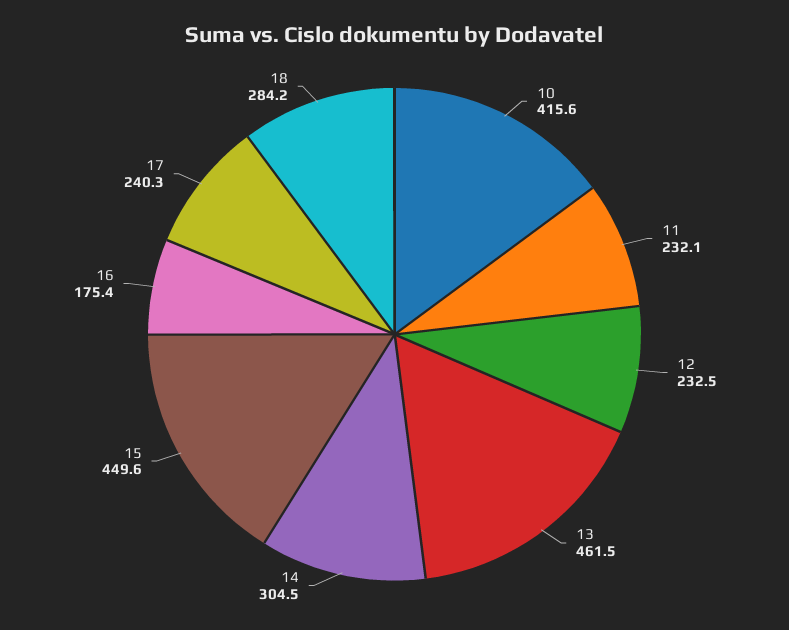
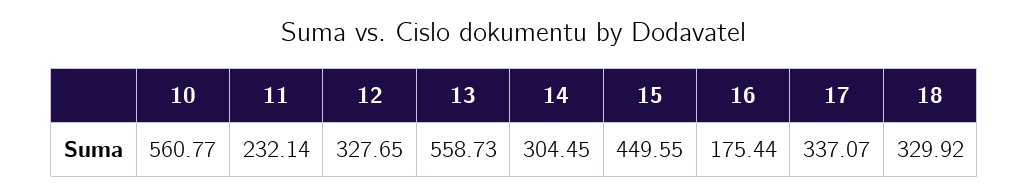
10: 415.6 -> 560.77
12: 232.5 -> 327.65
13: 461.5 -> 558.73
17: 240.3 -> 337.07
18: 284.2 -> 329.92

